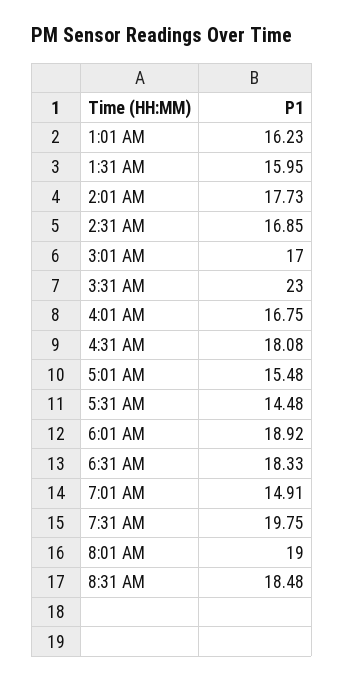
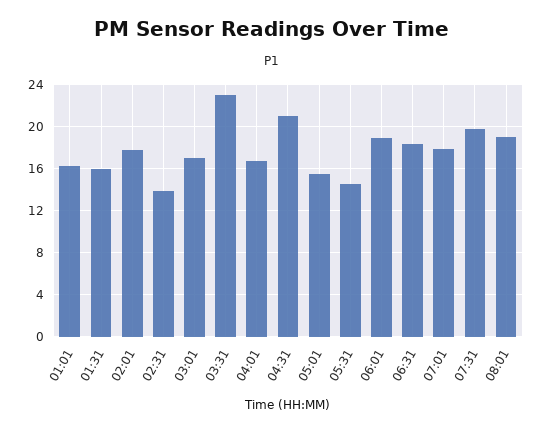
2:31 AM: 16.85 -> 14
4:31 AM: 18.08 -> 21
7:01 AM: 14.91 -> 18
8:31 AM: 18.48 -> none

